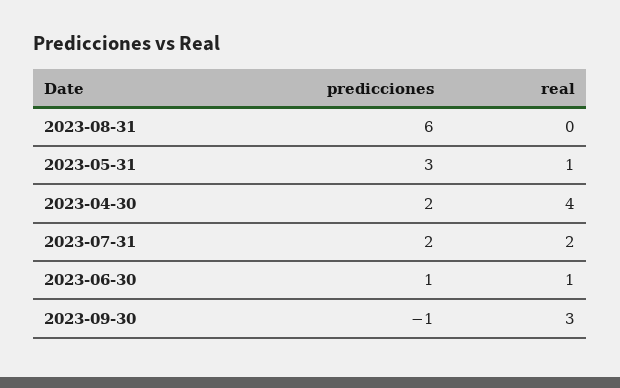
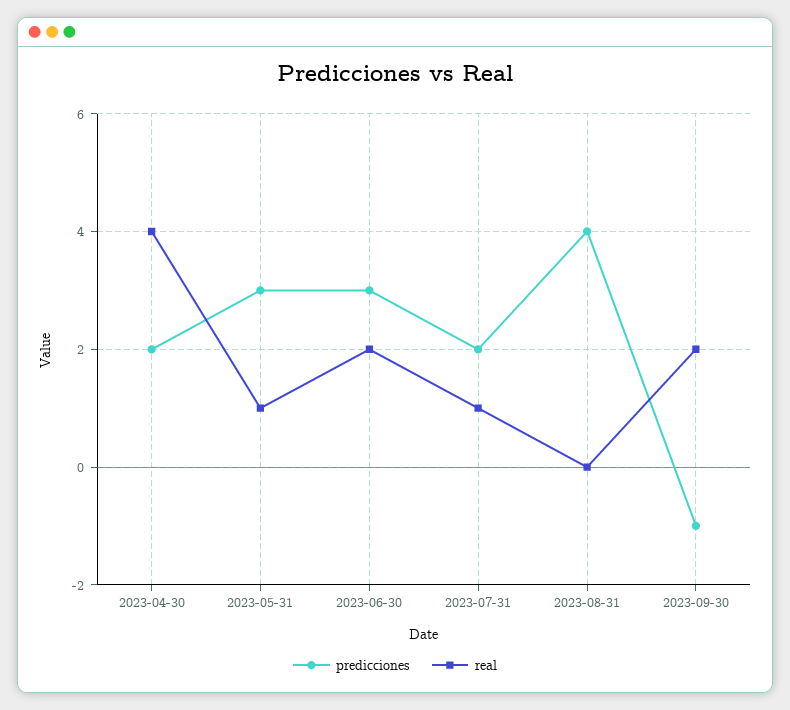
predicciones, 2023-08-31: 6 -> 4
real, 2023-07-31: 2 -> 1
predicciones, 2023-06-30: 1 -> 3
real, 2023-06-30: 1 -> 2
real, 2023-09-30: 3 -> 2

